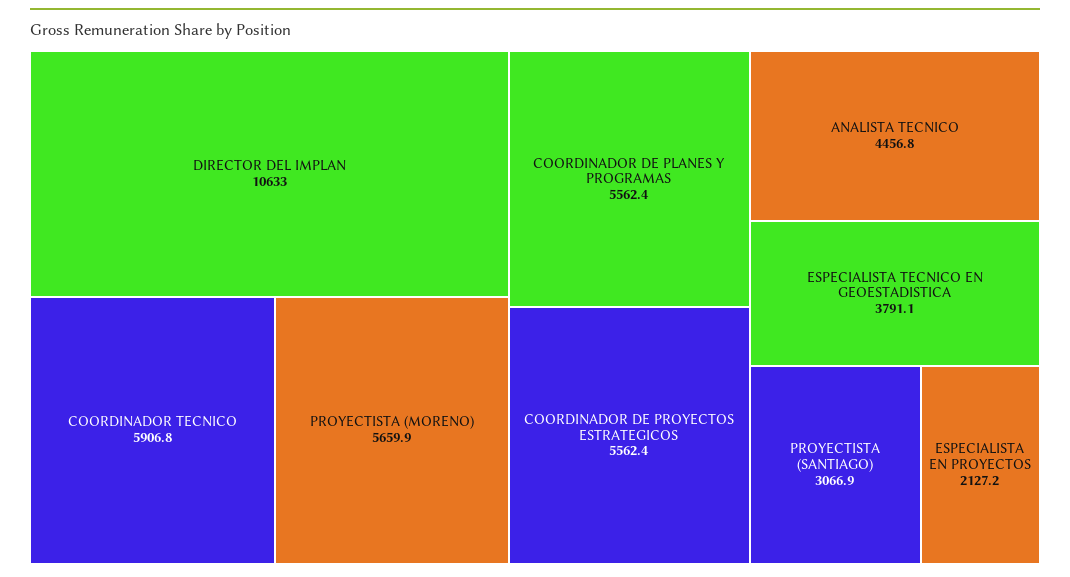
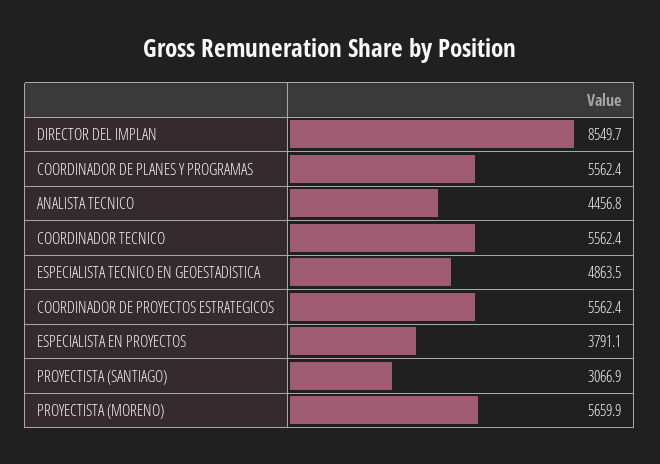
DIRECTOR DEL IMPLAN: 10633 -> 8549.7
COORDINADOR TECNICO: 5906.8 -> 5562.4
ESPECIALISTA TECNICO EN GEOESTADISTICA: 3791.1 -> 4863.5
ESPECIALISTA EN PROYECTOS: 2127.2 -> 3791.1

